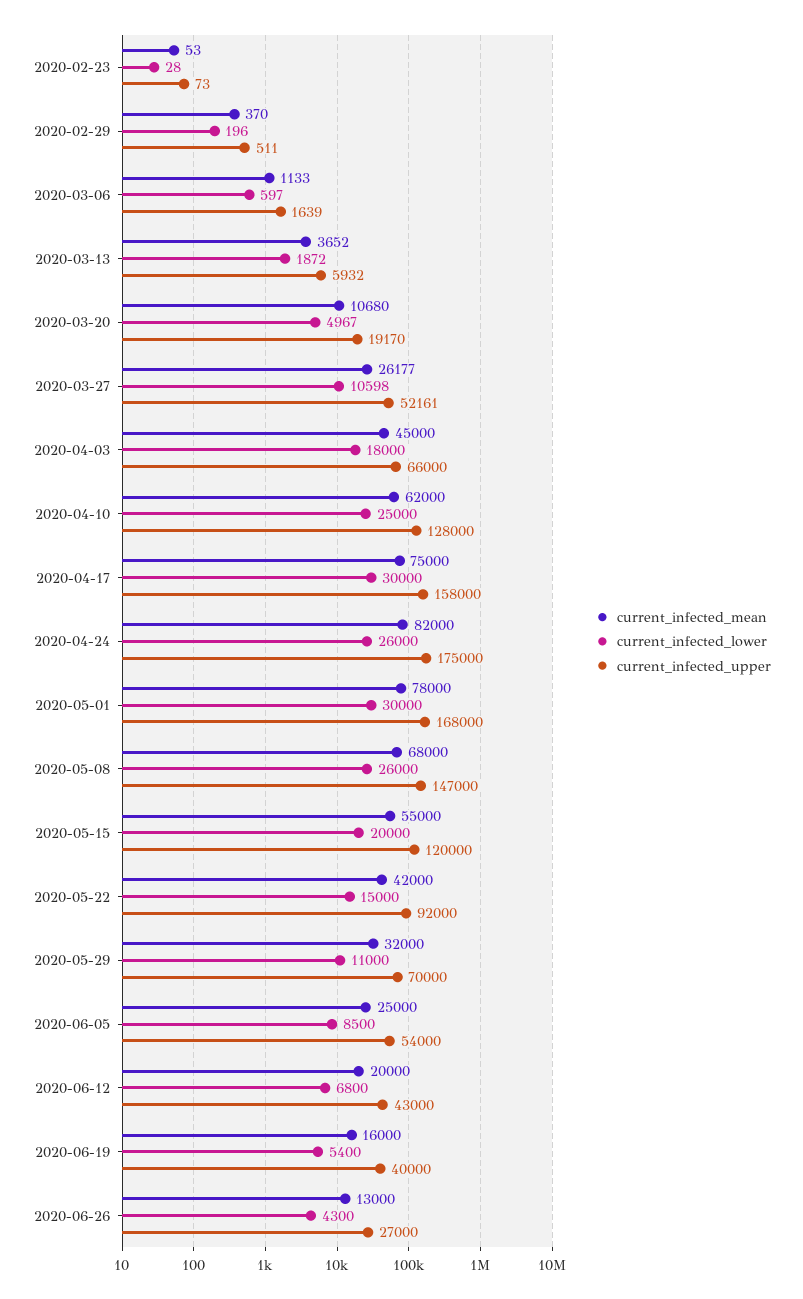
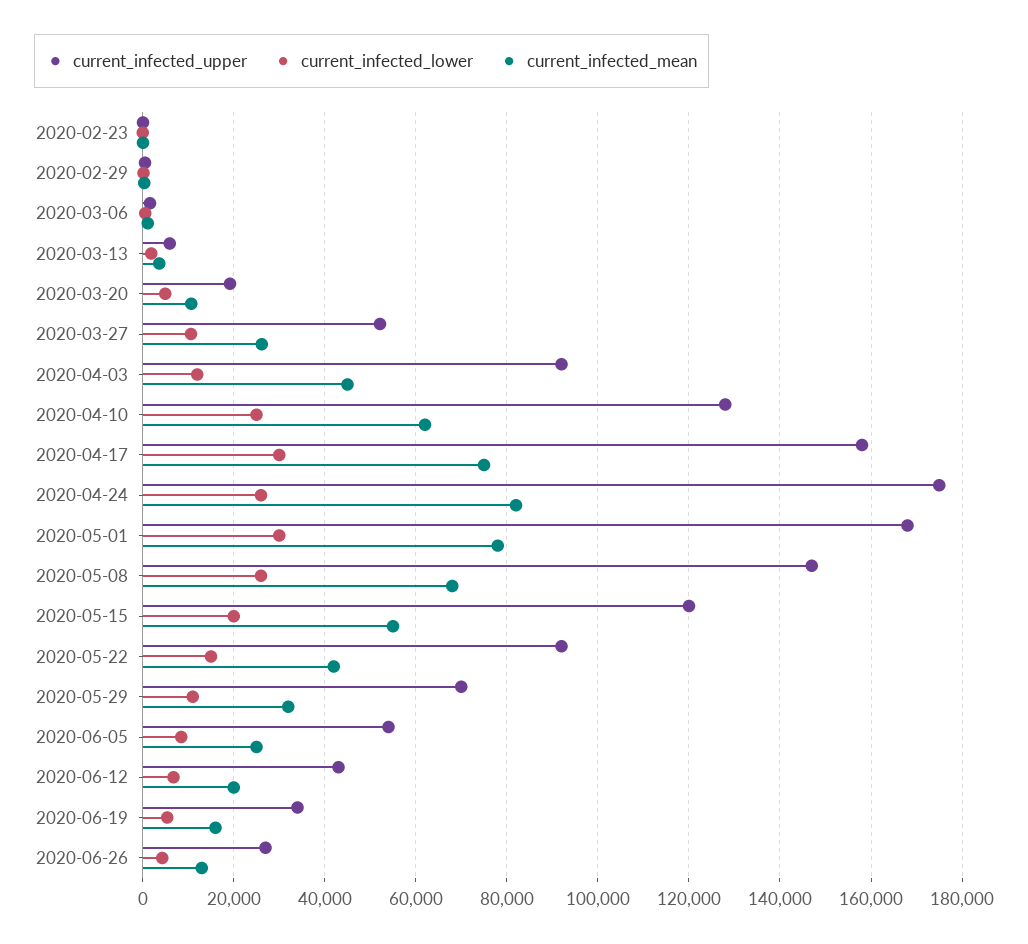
current_infected_lower, 2020-04-03: 18000 -> 12000
current_infected_upper, 2020-04-03: 66000 -> 92000
current_infected_upper, 2020-06-19: 40000 -> 34000

